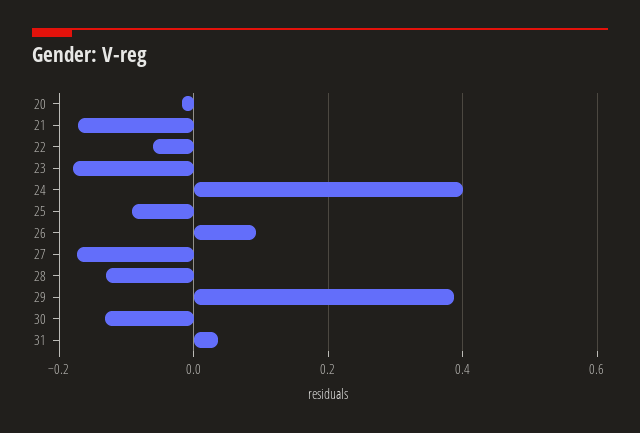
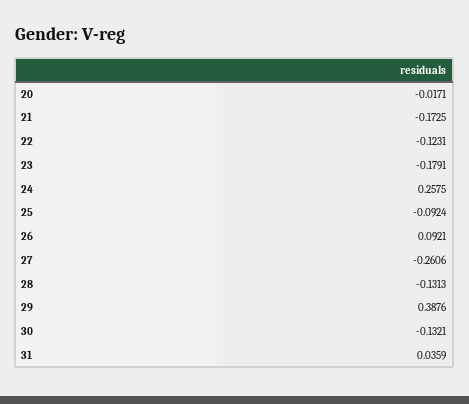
22: -0.06 -> -0.1231
24: 0.4 -> 0.2575
27: -0.18 -> -0.2606

